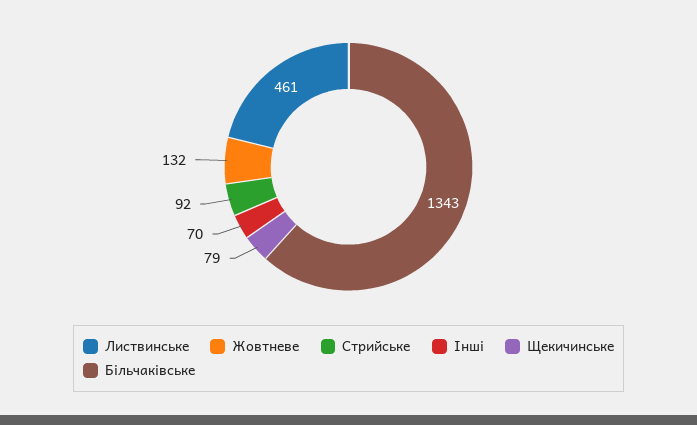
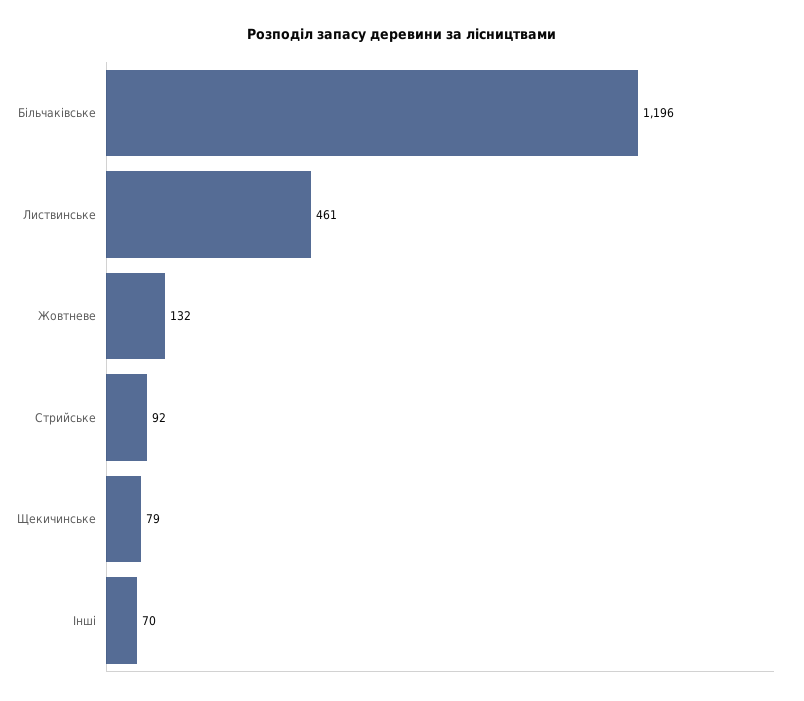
Більчаківське: 1343 -> 1196

